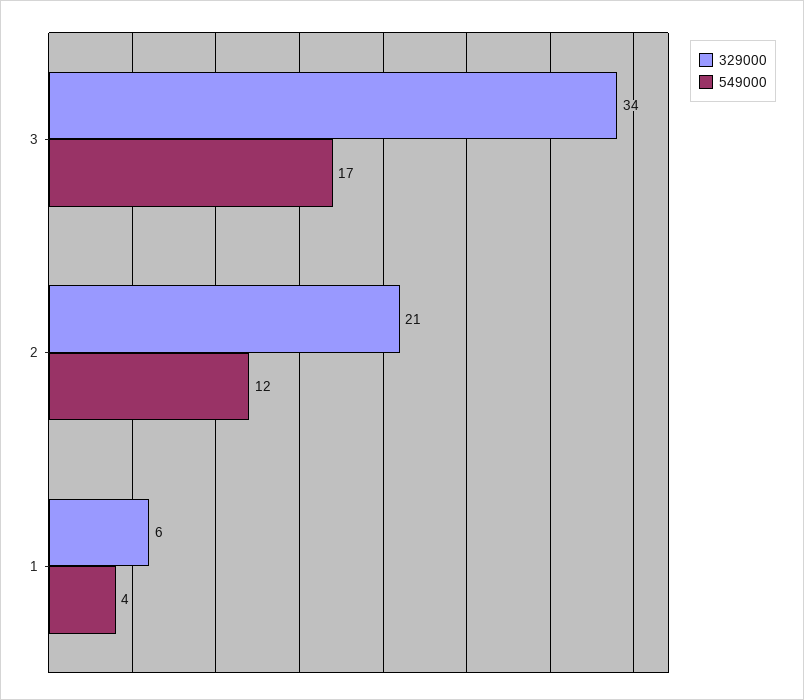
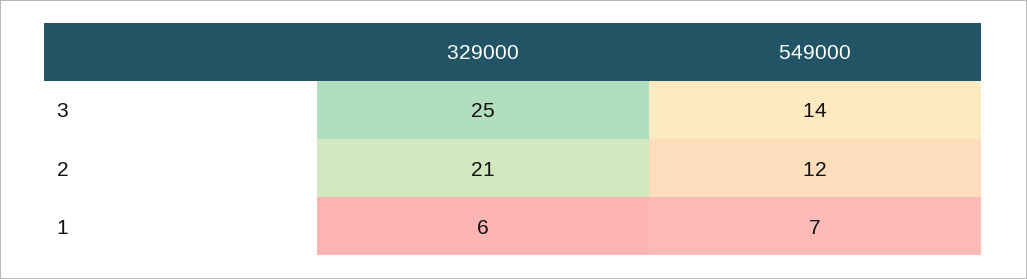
329000, 3: 34 -> 25
549000, 3: 17 -> 14
549000, 1: 4 -> 7

